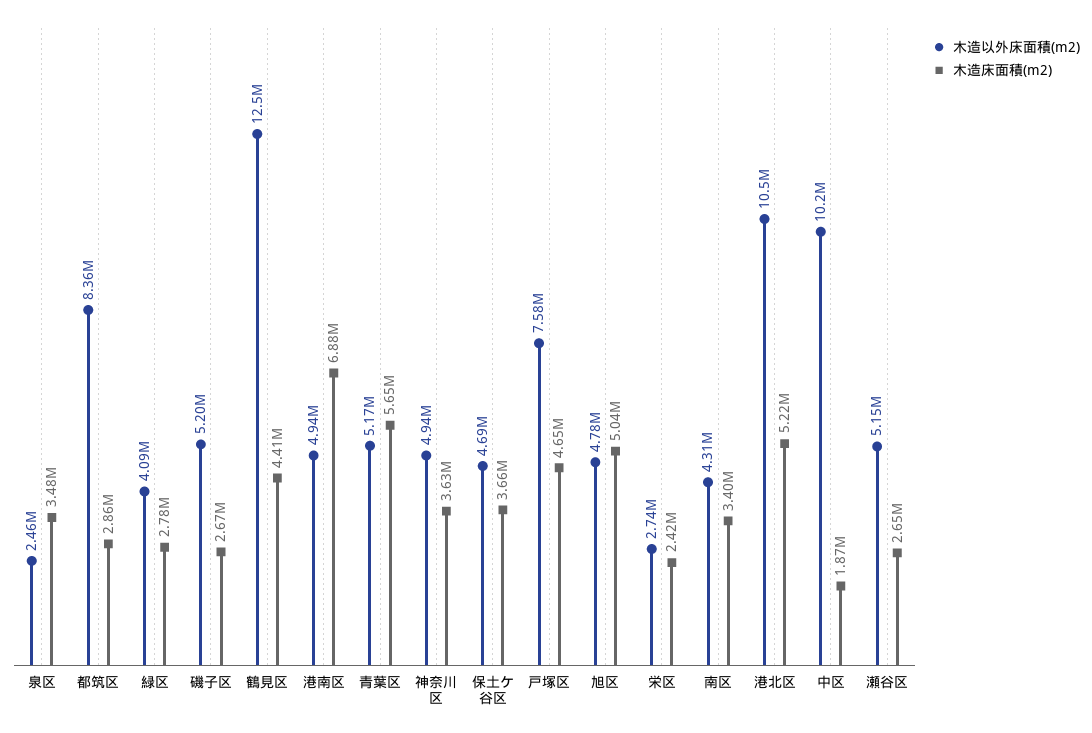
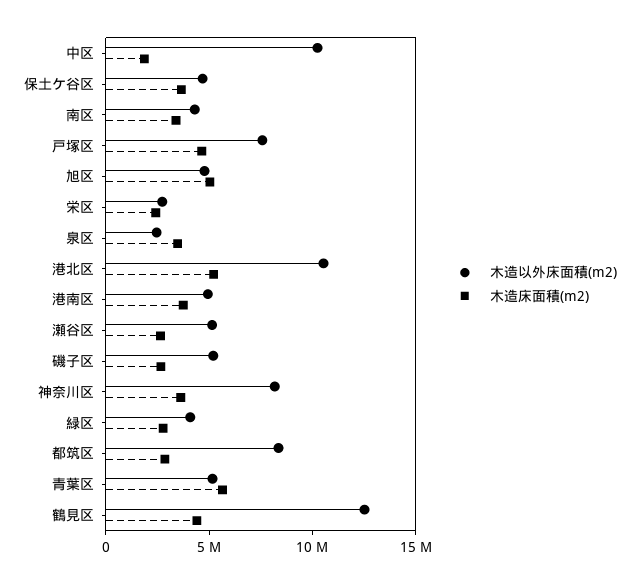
木造床面積(m2), 港南区: 6880000 -> 4000000
木造以外床面積(m2), 神奈川区: 4940000 -> 8000000

